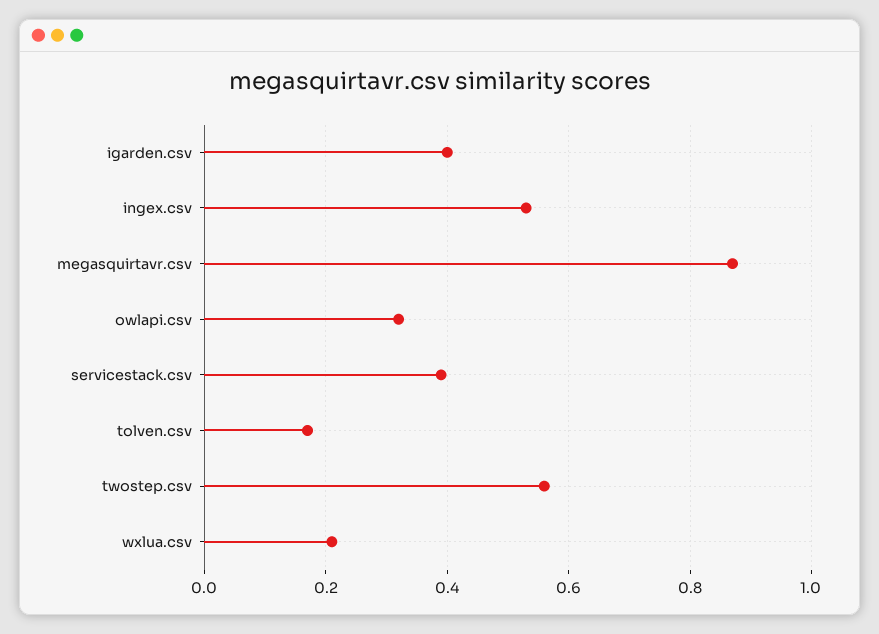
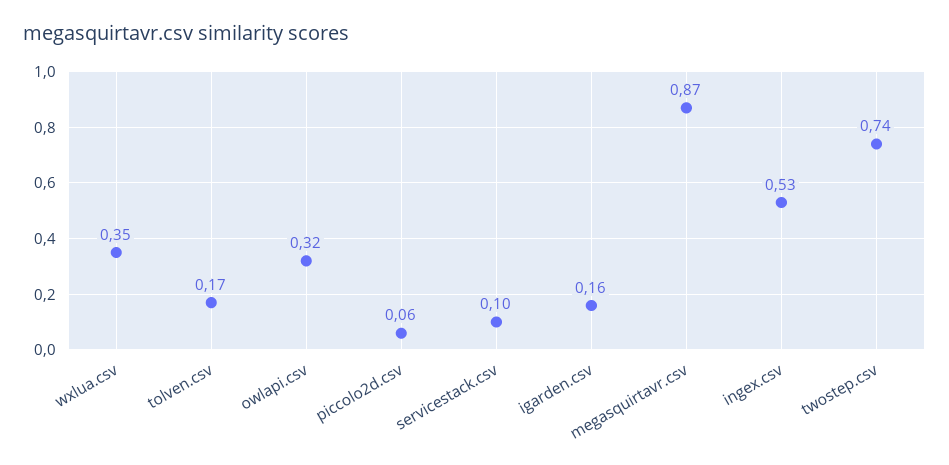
igarden.csv: 0.4 -> 0.16
servicestack.csv: 0.4 -> 0.1
twostep.csv: 0.55 -> 0.74
wxlua.csv: 0.2 -> 0.35
piccolo2d.csv: none -> 0.06

